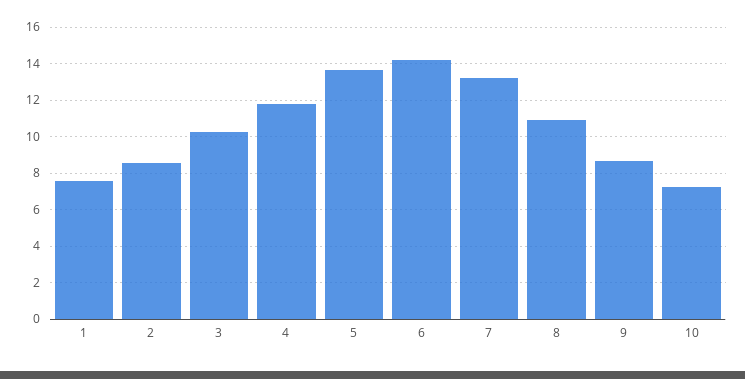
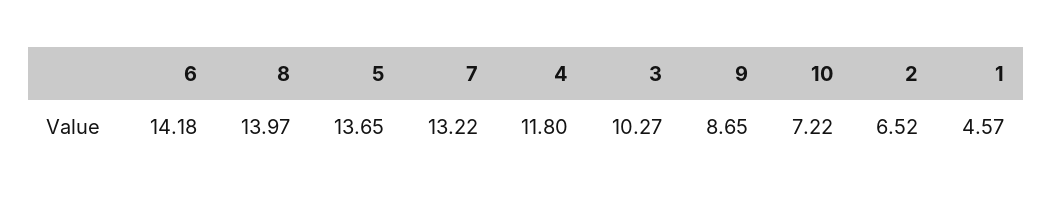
1: 7.5 -> 4.57
2: 8.5 -> 6.52
8: 11 -> 13.97

